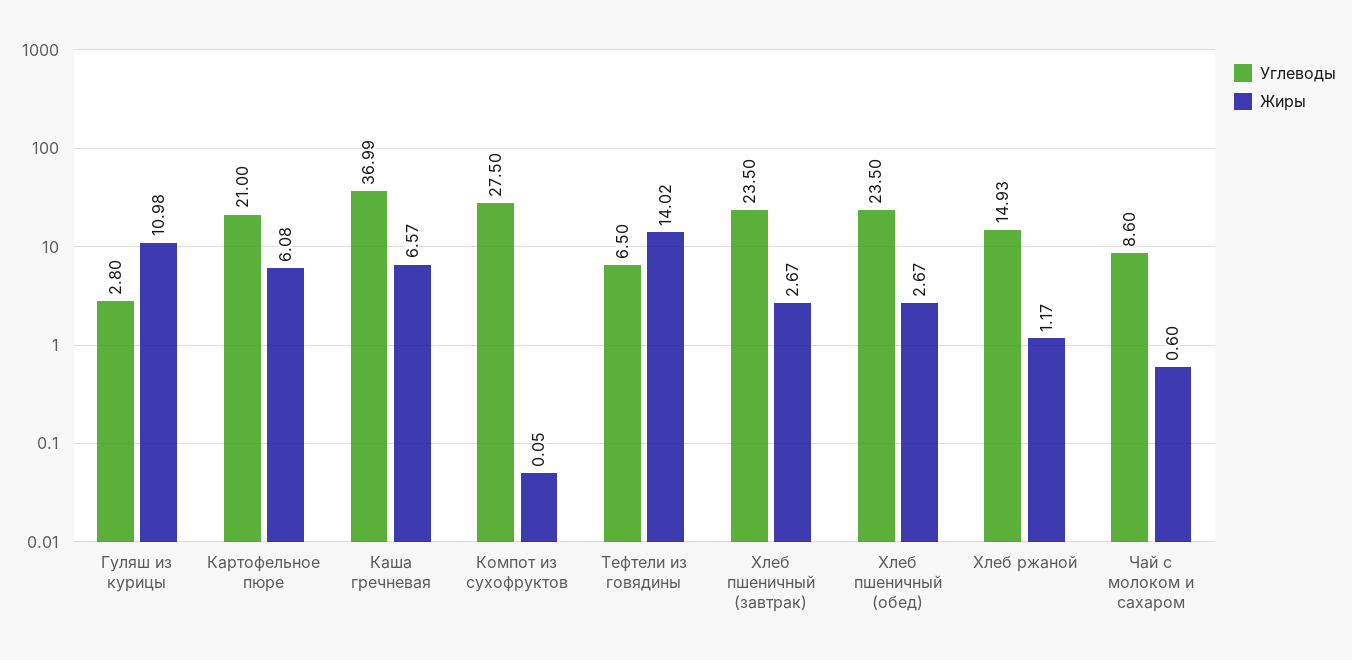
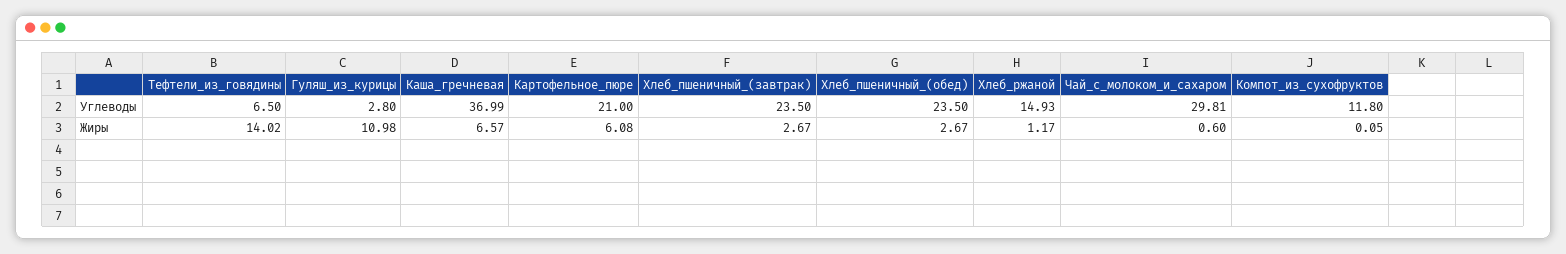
Углеводы, Компот из сухофруктов: 27.5 -> 11.8
Углеводы, Чай с молоком и сахаром: 8.6 -> 29.81

